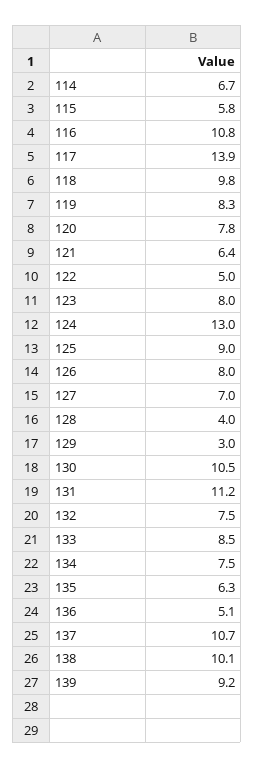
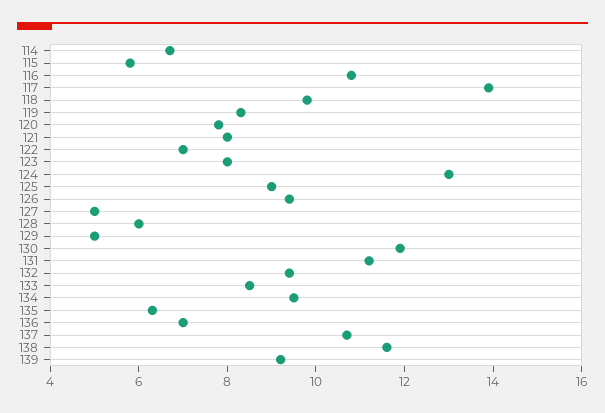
121: 6.4 -> 8
122: 5 -> 7
126: 8 -> 9.5
127: 7 -> 5
128: 4 -> 6
129: 3 -> 5
130: 10.5 -> 12
132: 7.5 -> 9.5
134: 7.5 -> 9.5
136: 5.1 -> 7
138: 10.1 -> 11.5

